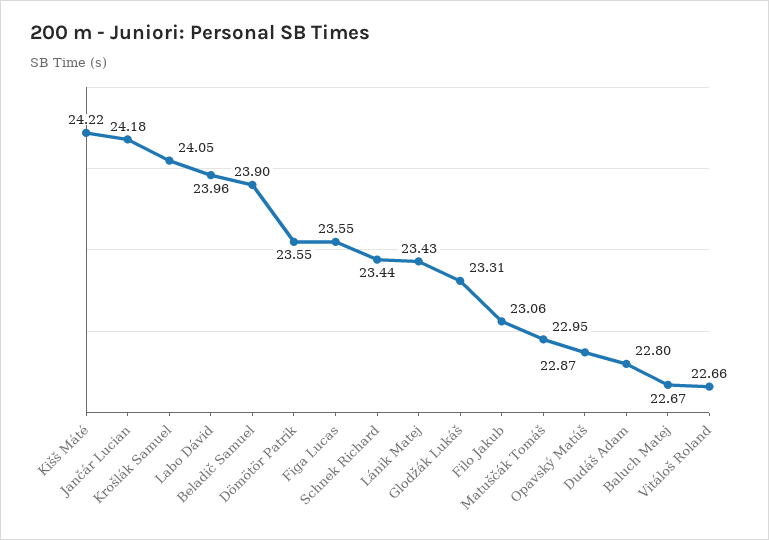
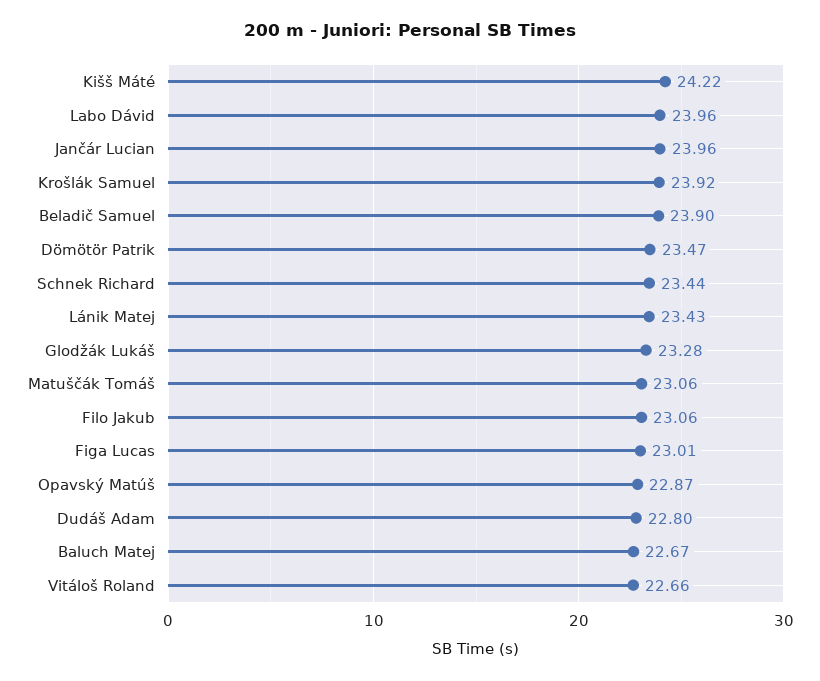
Jančár Lucian: 24.18 -> 23.96
Krošlák Samuel: 24.05 -> 23.92
Dömötör Patrik: 23.55 -> 23.47
Figa Lucas: 23.55 -> 23.01
Glodžák Lukáš: 23.31 -> 23.28
Matuščák Tomáš: 22.95 -> 23.06

